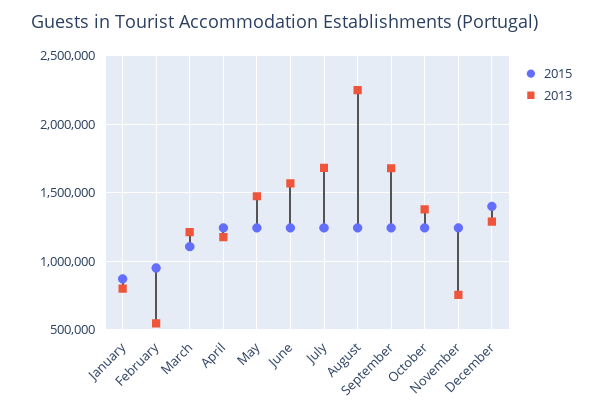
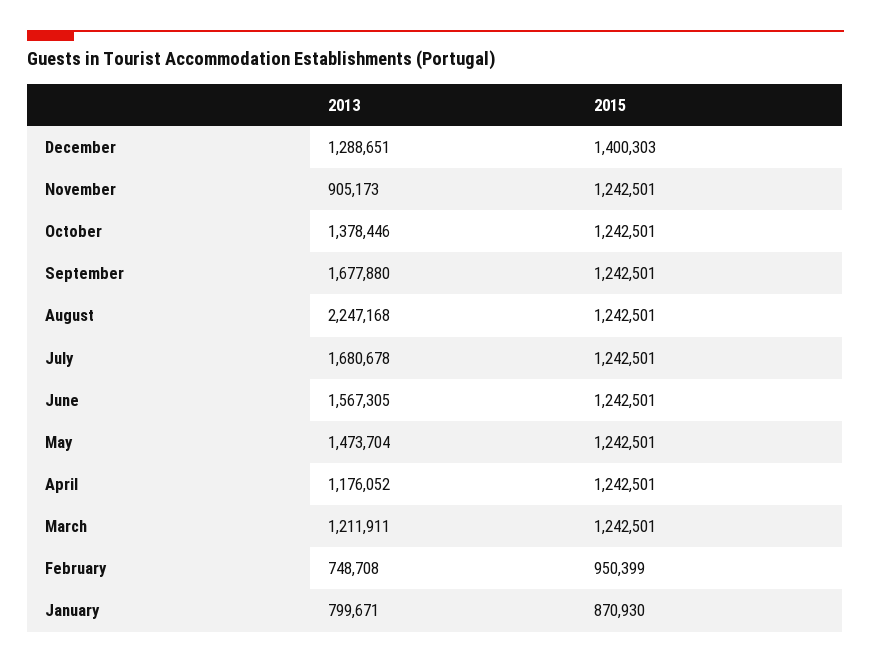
2013, February: 550000 -> 748708
2015, March: 1100000 -> 1242501
2013, November: 750000 -> 905173

